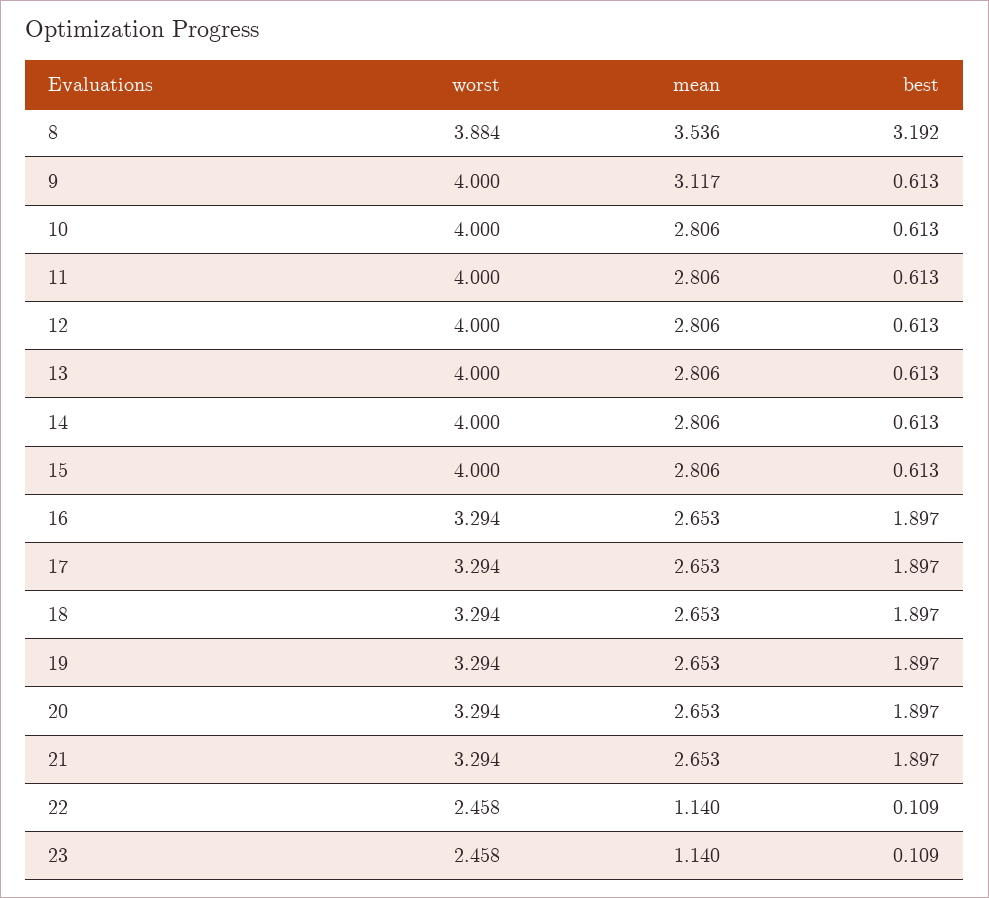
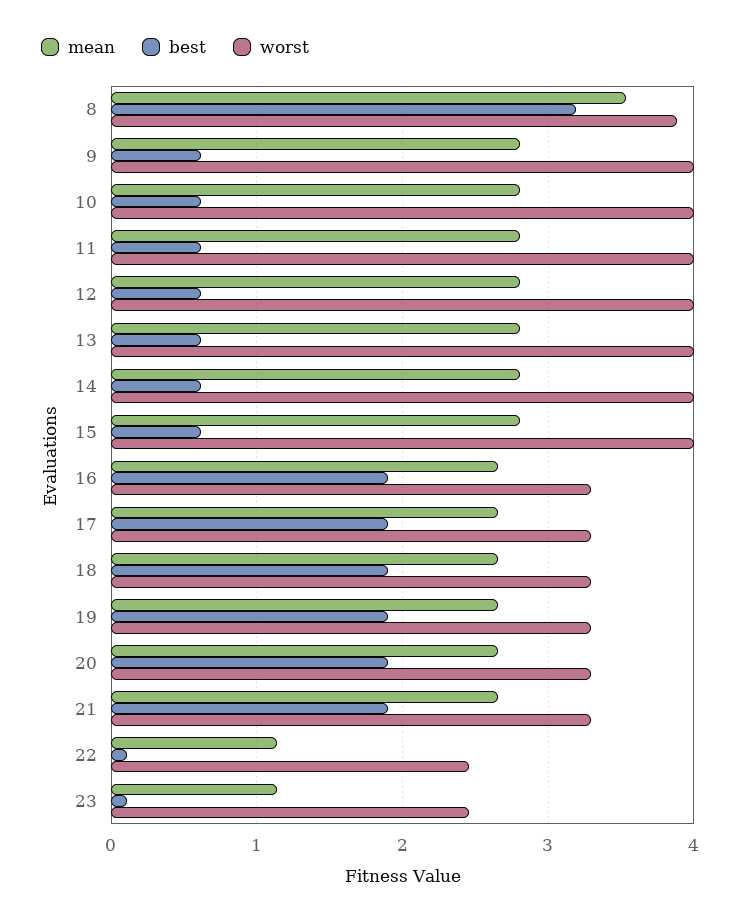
mean, 9: 3.117 -> 2.8

